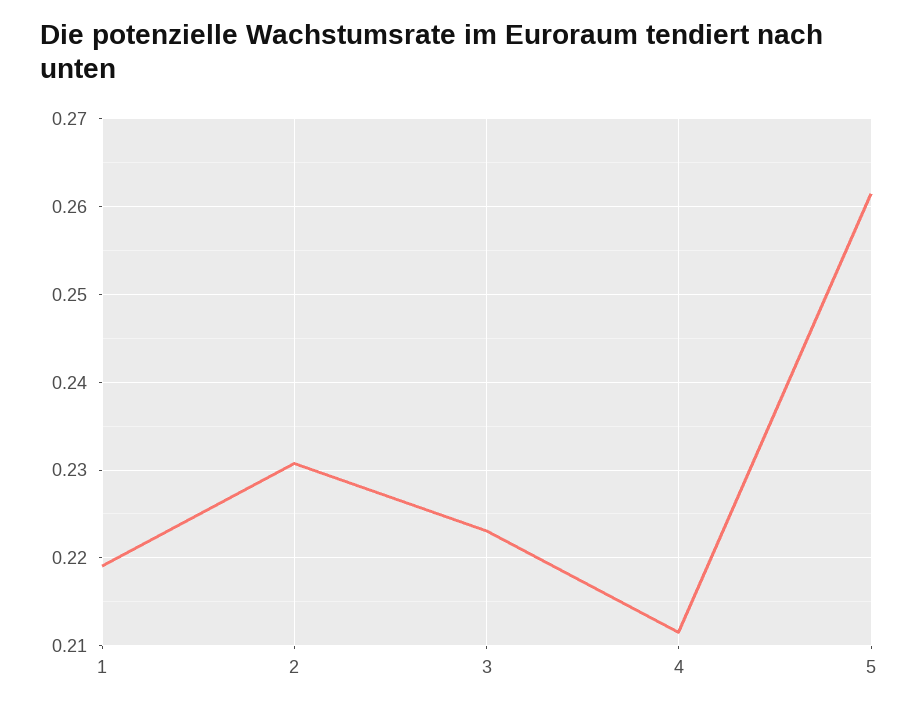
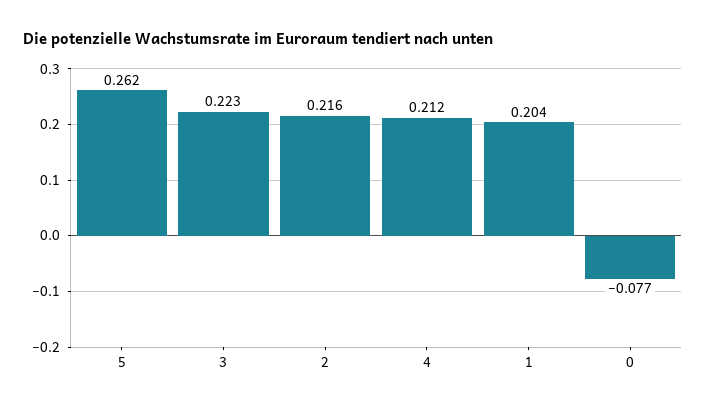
1: 0.219 -> 0.204
2: 0.231 -> 0.216
0: none -> -0.077

